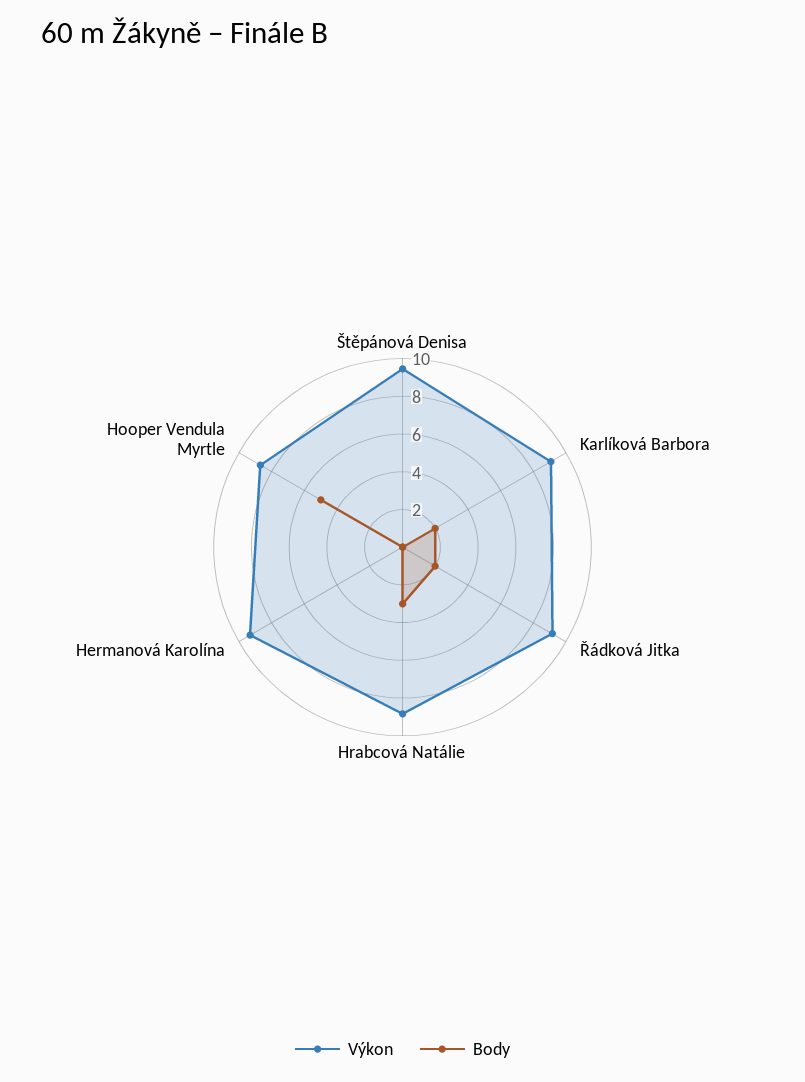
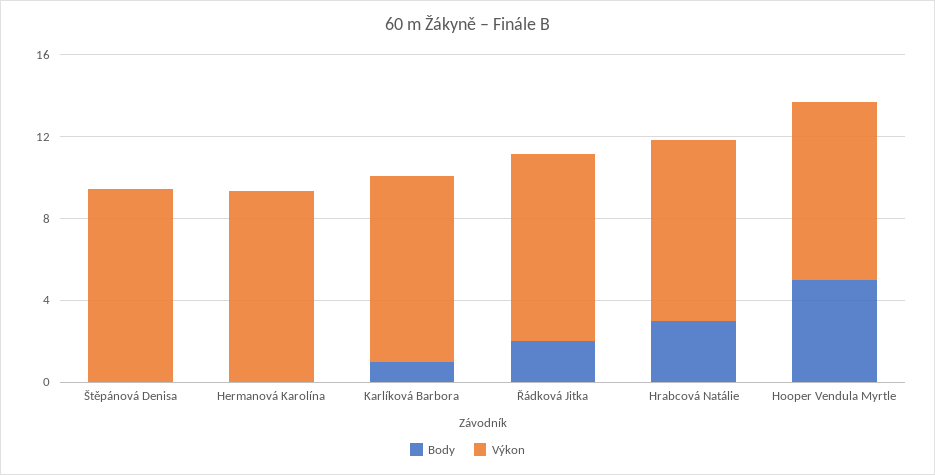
Body, Karlíková Barbora: 2 -> 1

